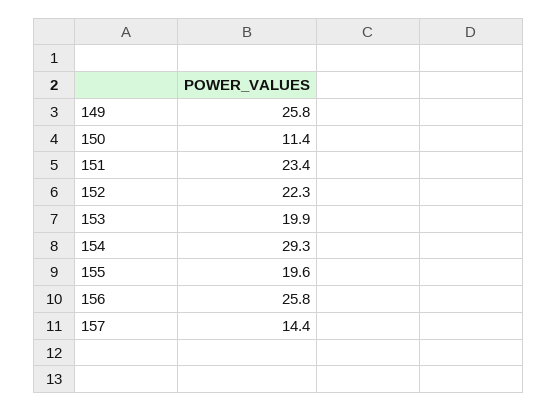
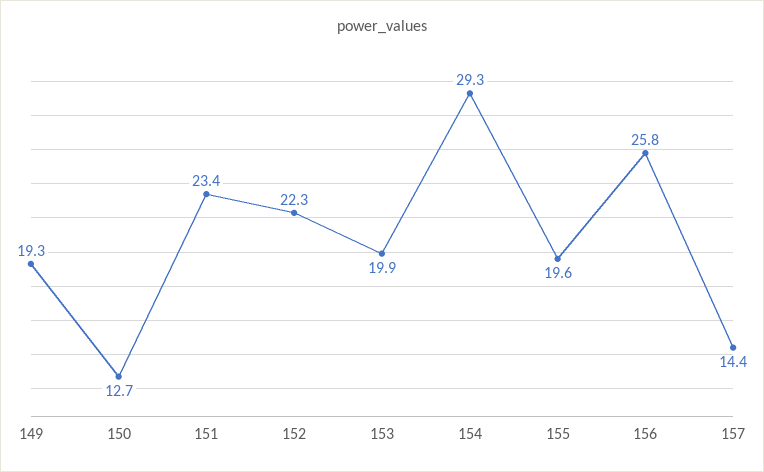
149: 25.8 -> 19.3
150: 11.4 -> 12.7

